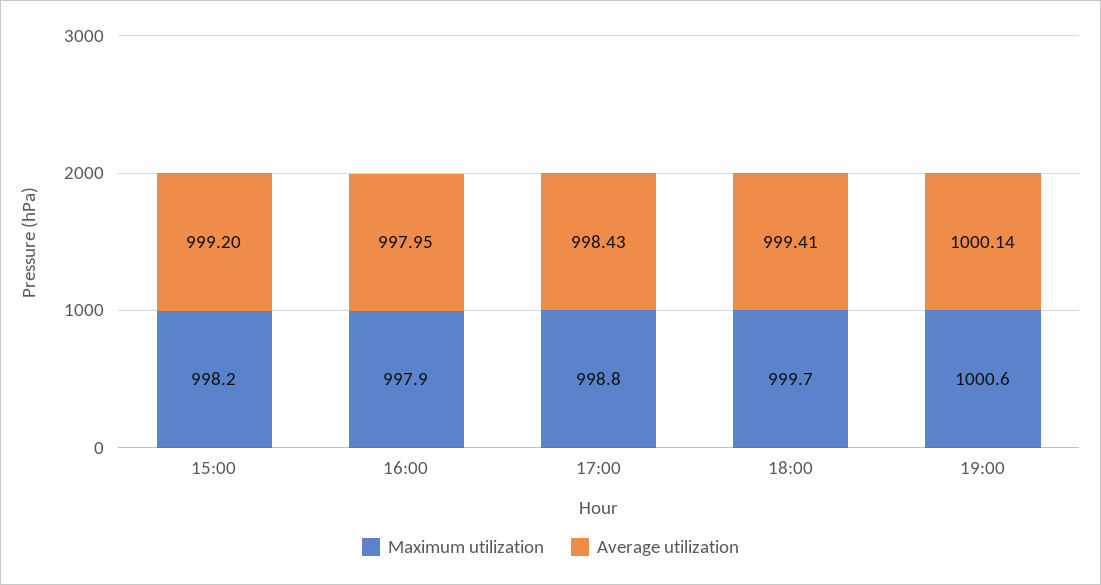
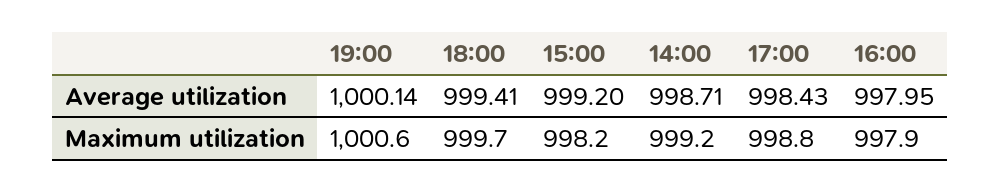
Average utilization, 14:00: none -> 998.71
Maximum utilization, 14:00: none -> 999.2

